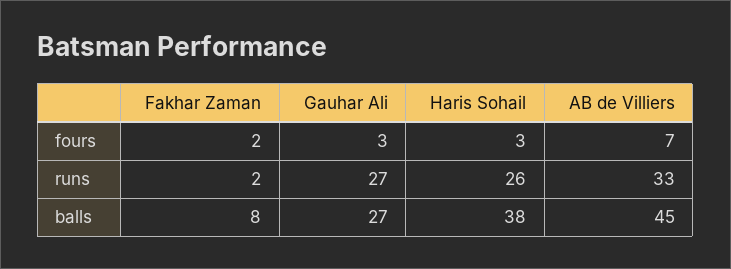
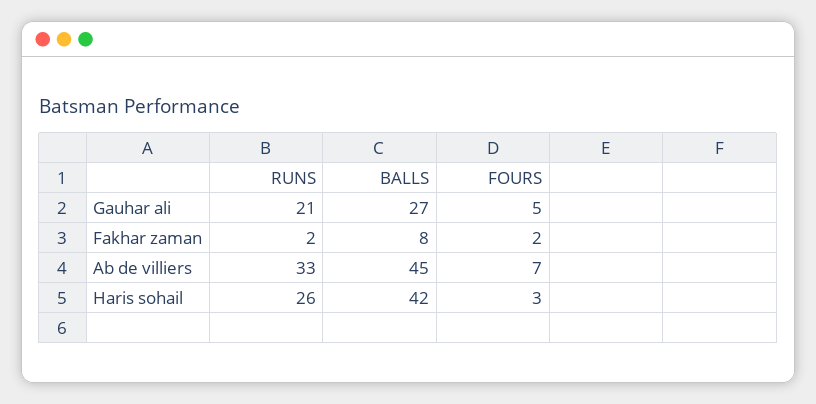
Gauhar Ali, fours: 3 -> 5
Gauhar Ali, runs: 27 -> 21
Haris Sohail, balls: 38 -> 42

